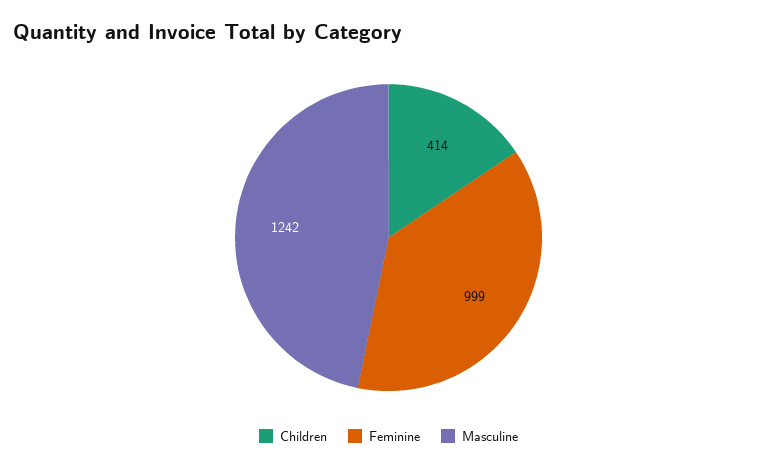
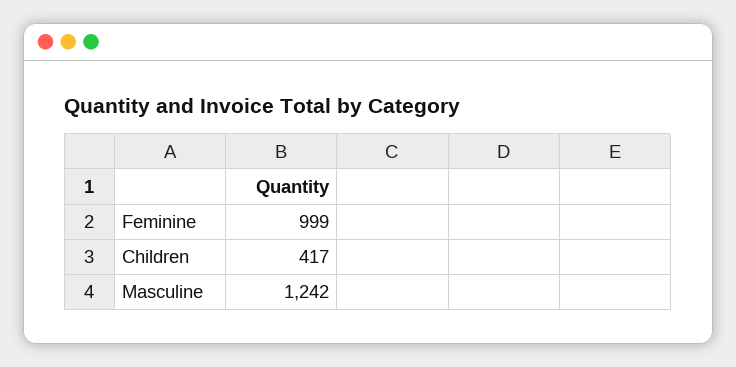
Children: 414 -> 417

